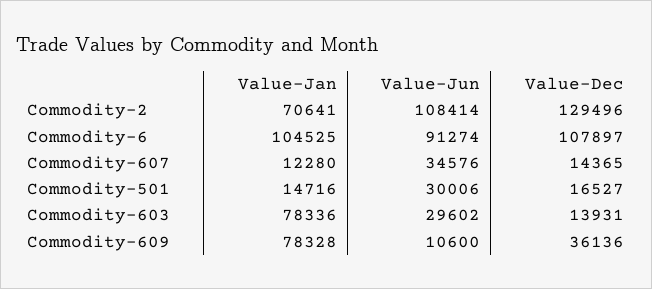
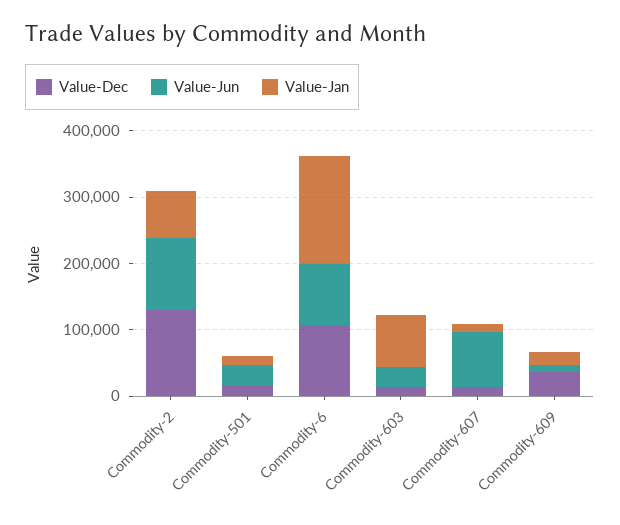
Value-Jan, Commodity-6: 104525 -> 160000
Value-Jun, Commodity-607: 34576 -> 80000
Value-Jan, Commodity-609: 78328 -> 20000

